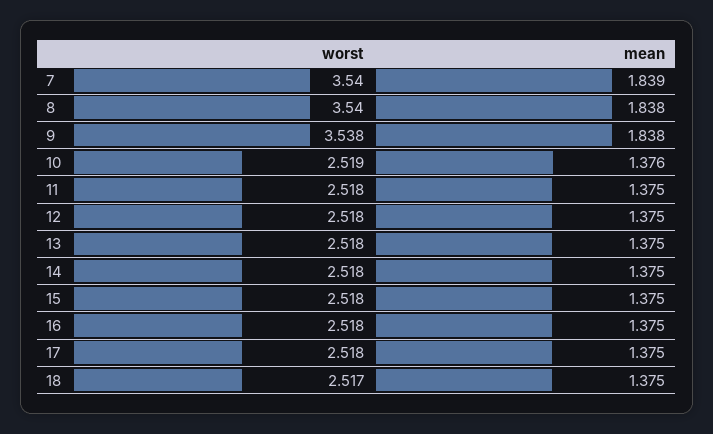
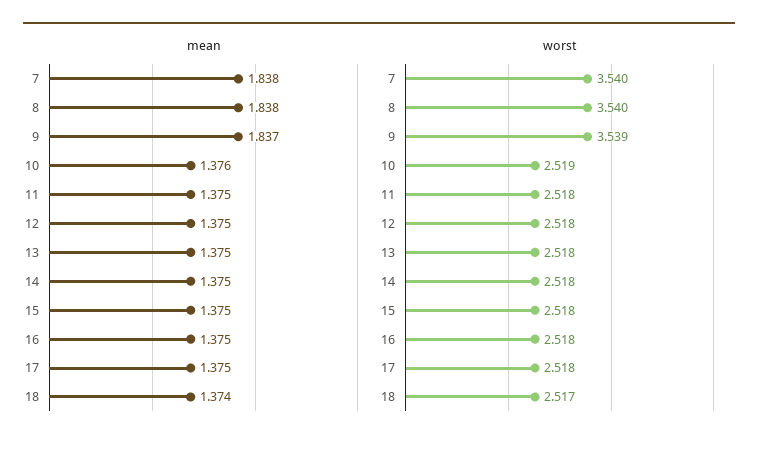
mean, 7: 1.839 -> 1.838
worst, 9: 3.538 -> 3.539
mean, 9: 1.838 -> 1.837
mean, 18: 1.375 -> 1.374

